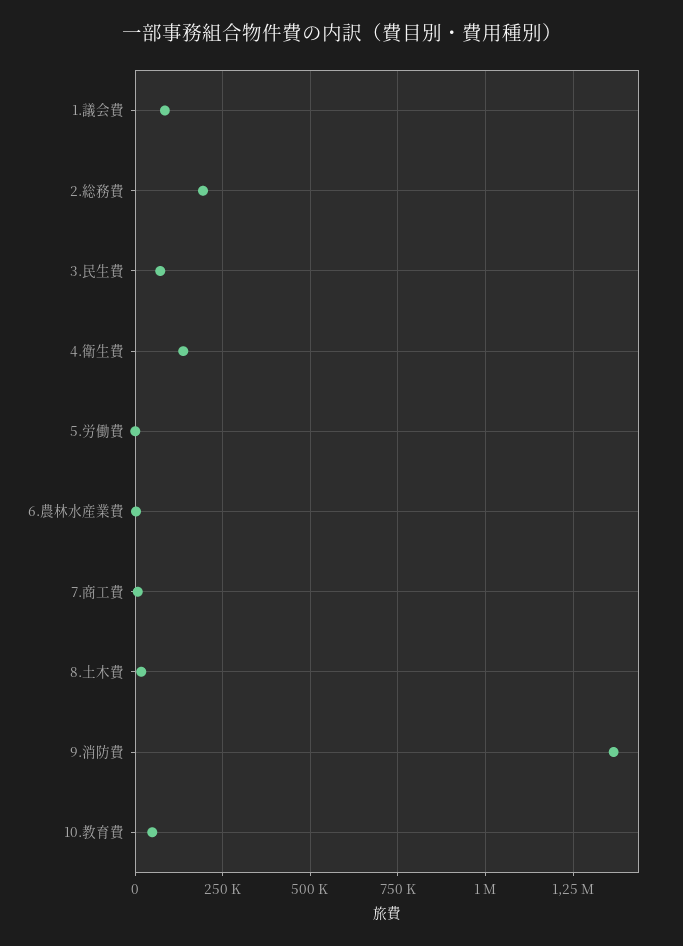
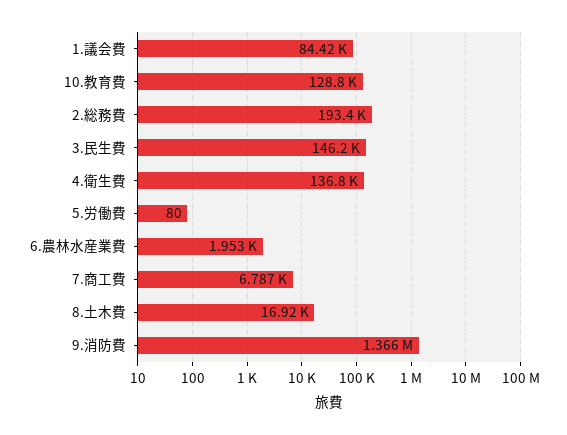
3.民生費: 75000 -> 146200
10.教育費: 50000 -> 128800

